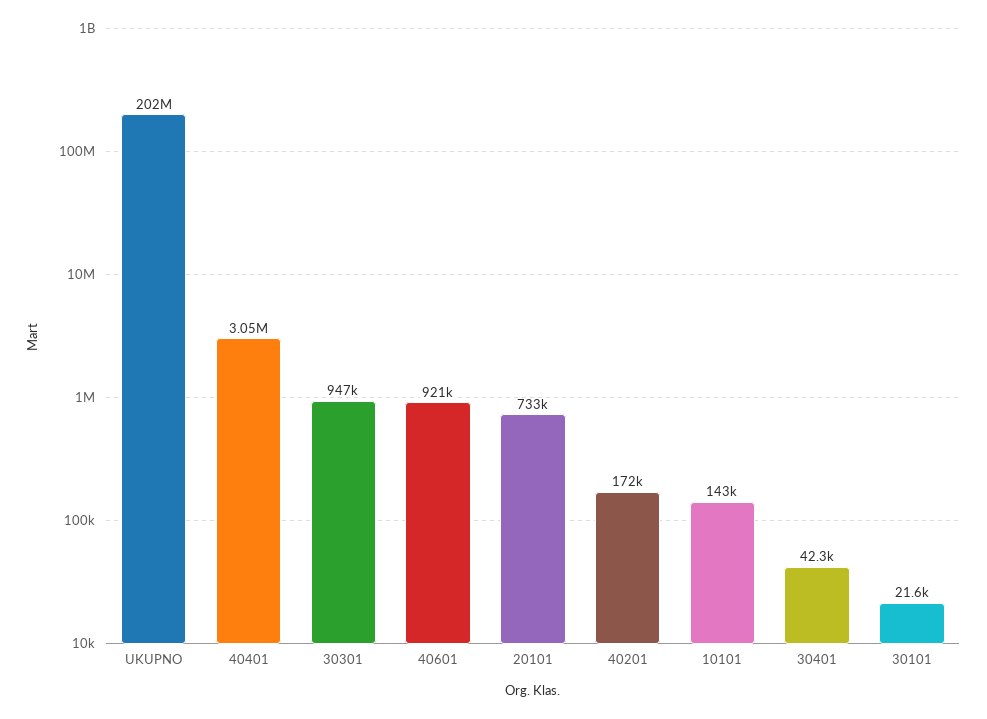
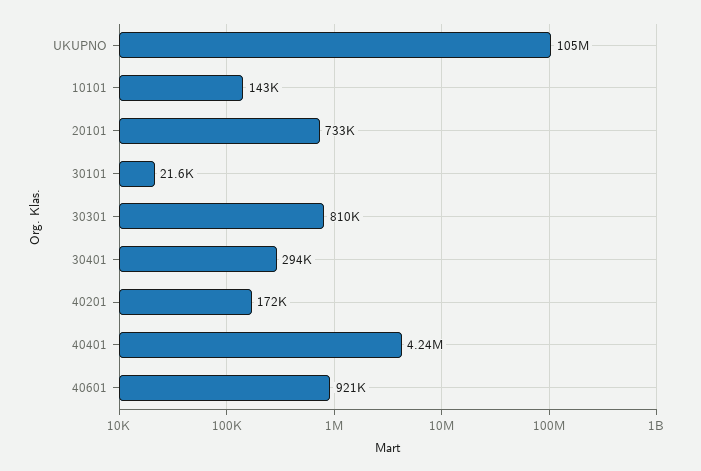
UKUPNO: 202000000 -> 105000000
40401: 3050000 -> 4240000
30301: 947000 -> 810000
30401: 42300 -> 294000

